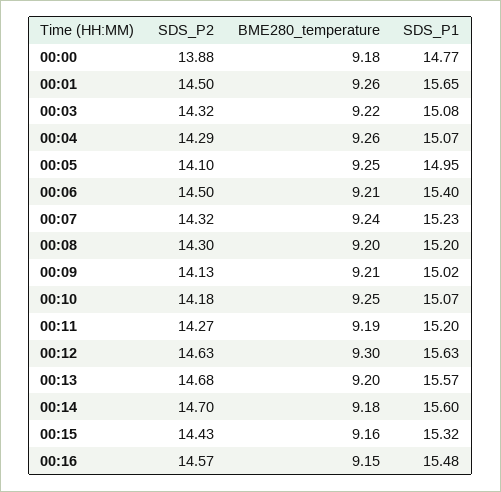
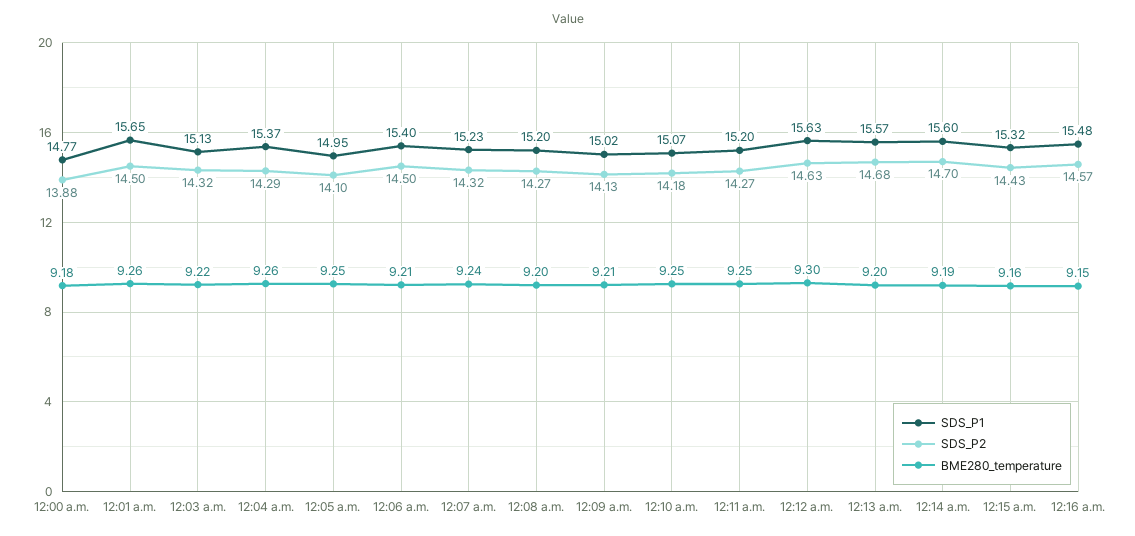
SDS_P1, 00:03: 15.08 -> 15.13
SDS_P1, 00:04: 15.07 -> 15.37
SDS_P2, 00:08: 14.3 -> 14.27
BME280_temperature, 00:11: 9.19 -> 9.25
BME280_temperature, 00:14: 9.18 -> 9.19

